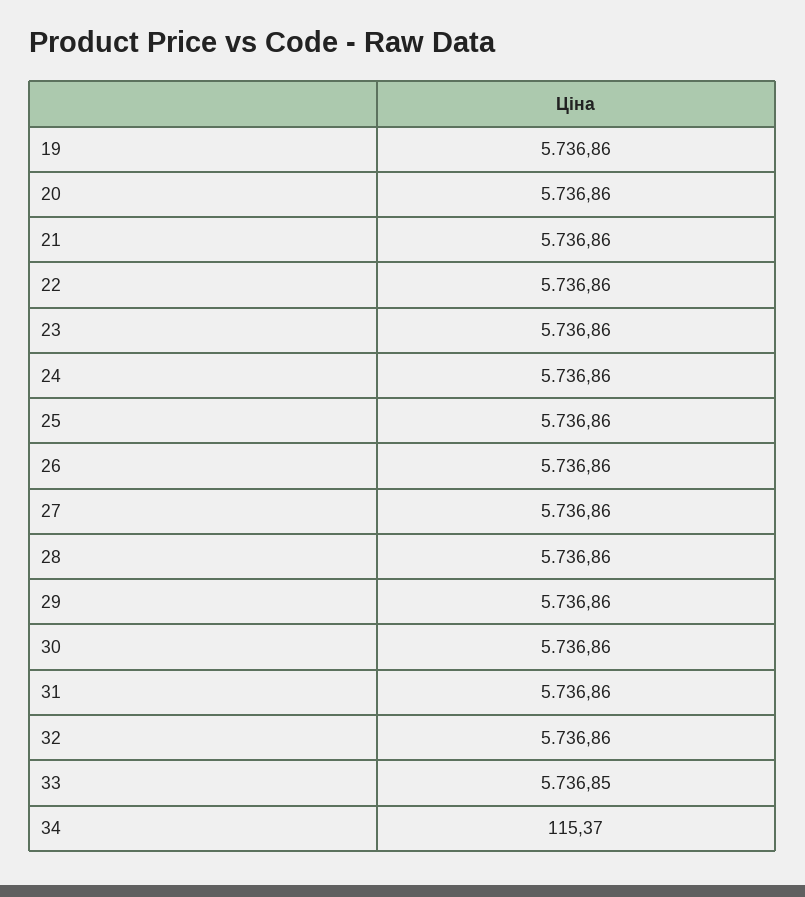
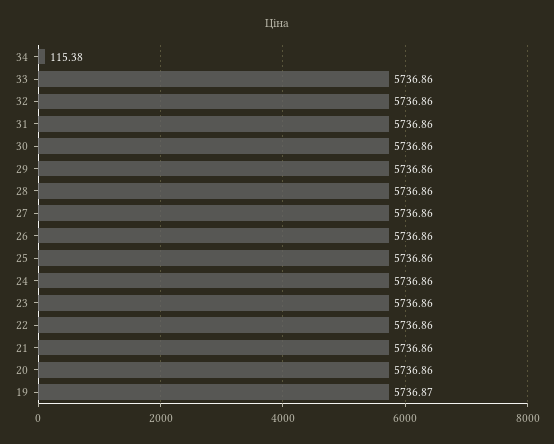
19: 5736.86 -> 5736.87
33: 5736.85 -> 5736.86
34: 115.37 -> 115.38

